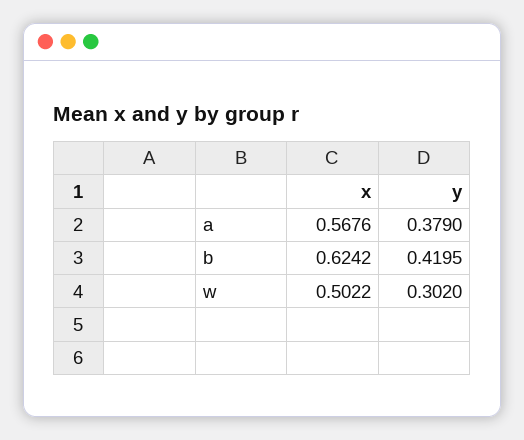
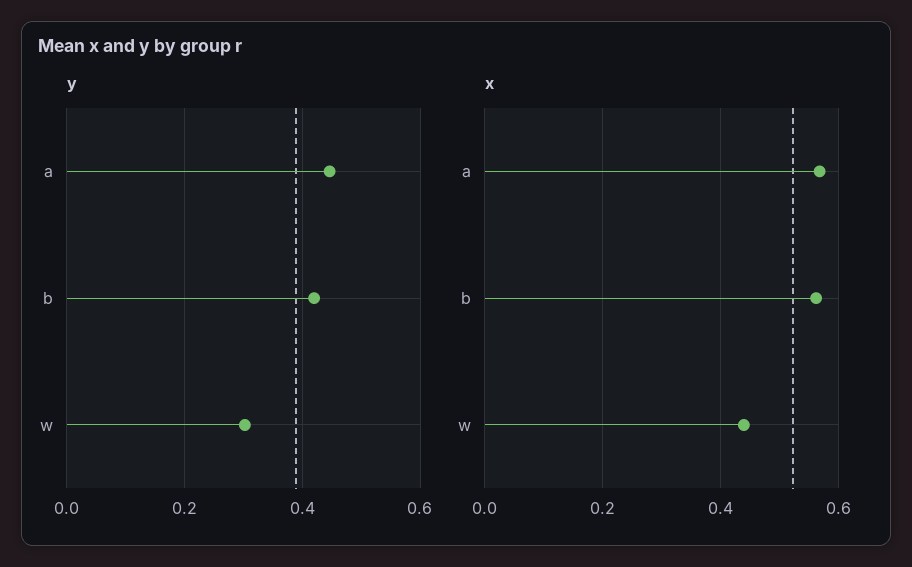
y, a: 0.379 -> 0.44
x, b: 0.6242 -> 0.56
x, w: 0.5022 -> 0.44

